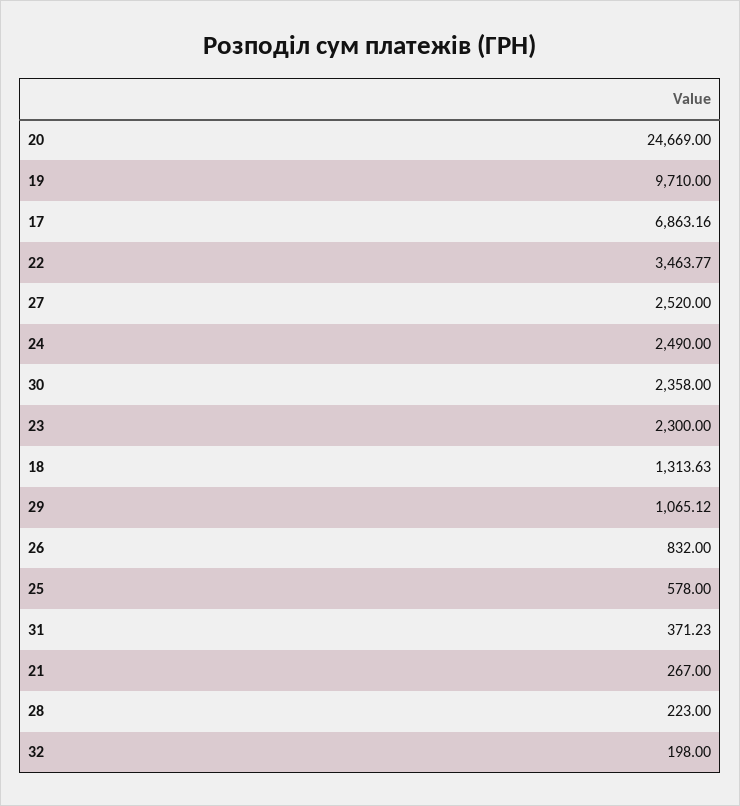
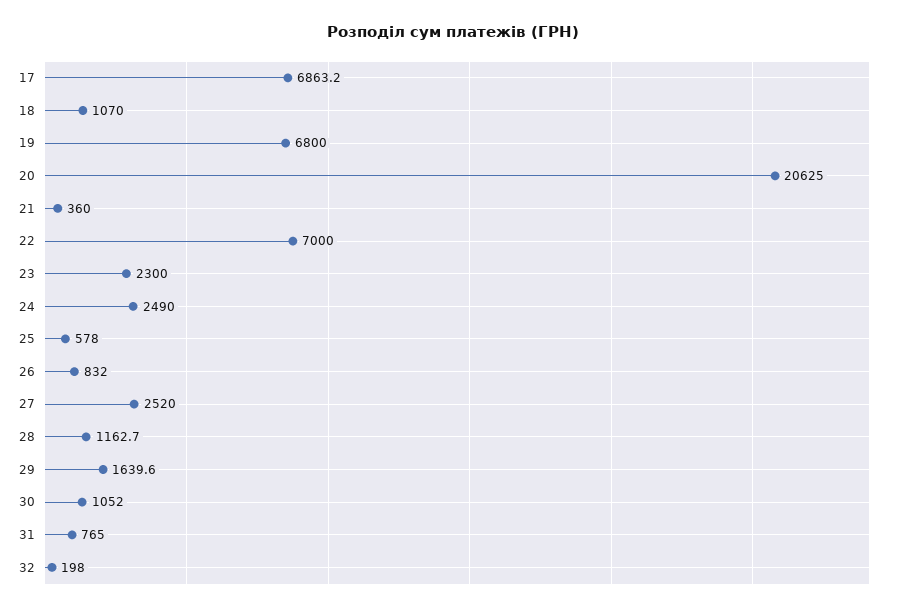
20: 24669 -> 20625
19: 9710 -> 6800
22: 3463.77 -> 7000
30: 2358 -> 1052
18: 1313.63 -> 1070
29: 1065.12 -> 1639.6
31: 371.23 -> 765
21: 267 -> 360
28: 223 -> 1162.7

